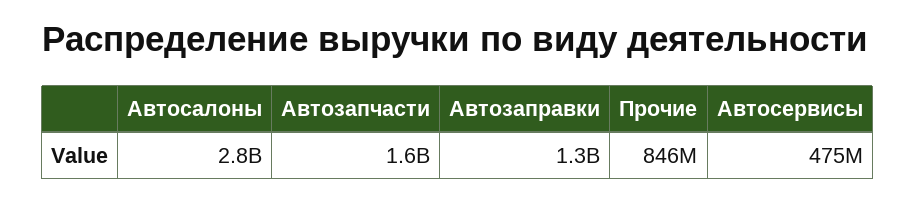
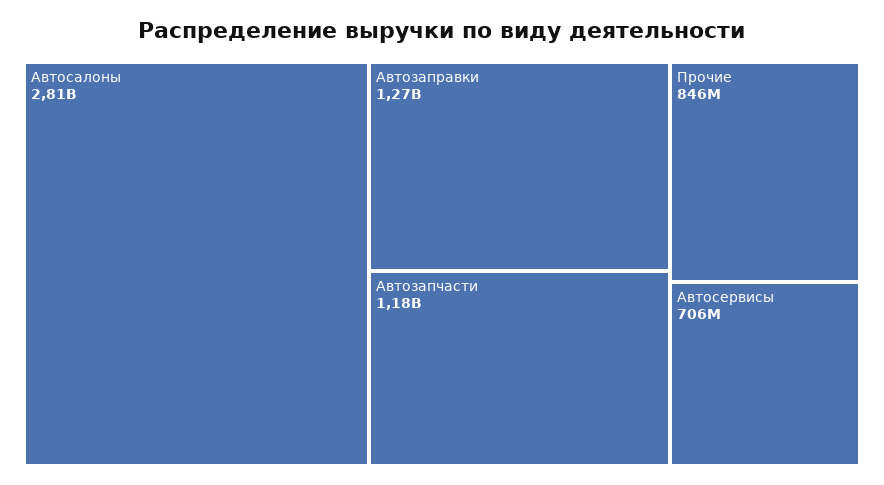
Автозапчасти: 1600000000 -> 1180000000
Автосервисы: 475000000 -> 706000000

